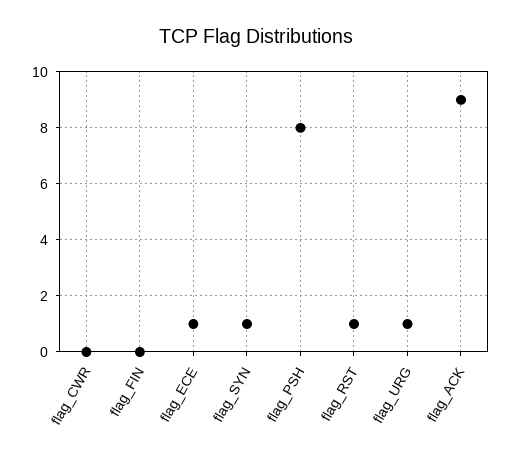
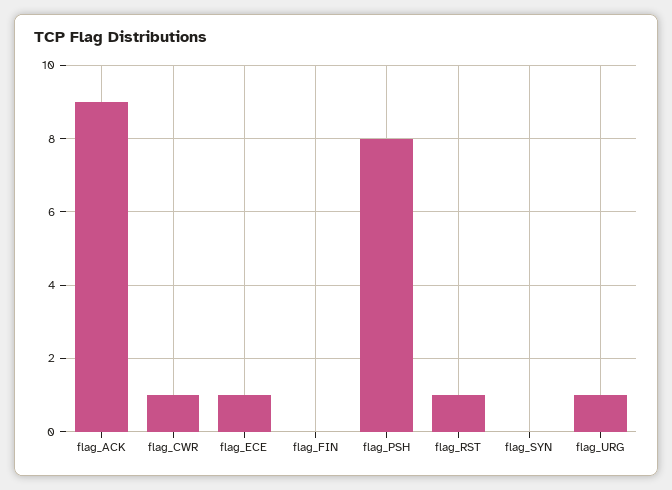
flag_CWR: 0 -> 1
flag_SYN: 1 -> 0

